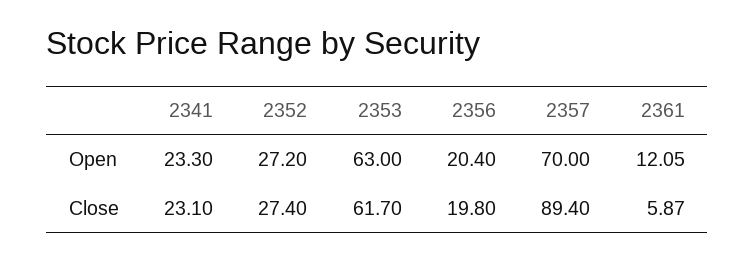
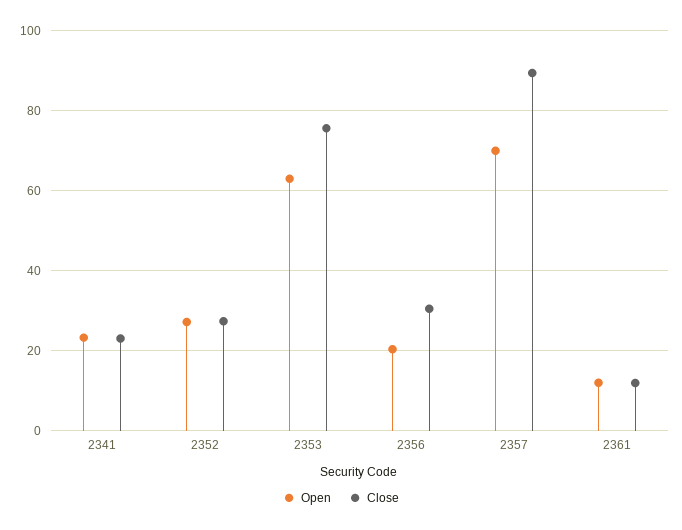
Close, 2353: 61.7 -> 76
Close, 2356: 19.8 -> 30
Close, 2361: 5.87 -> 12

